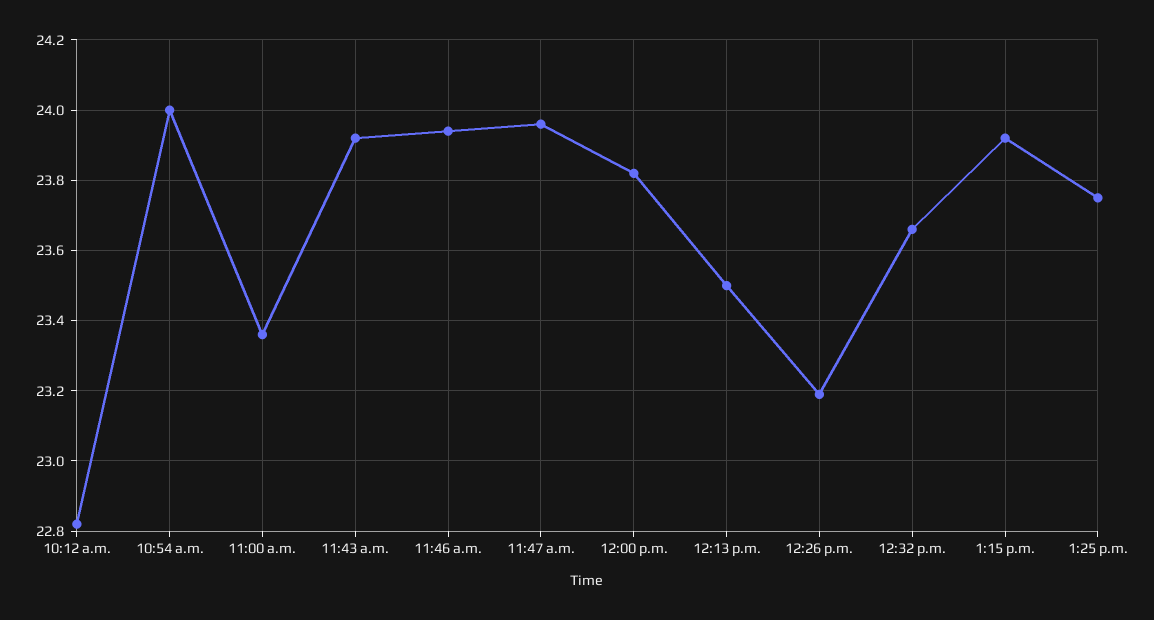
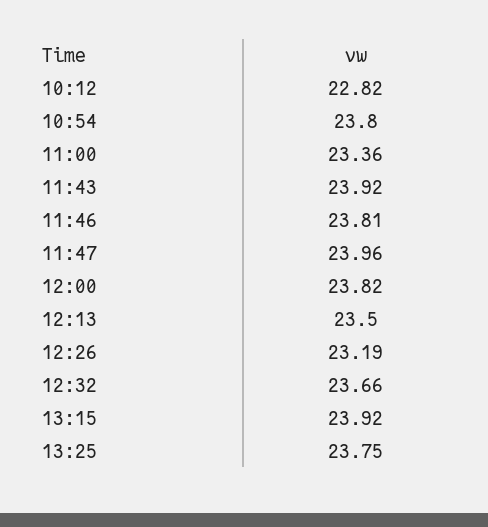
10:54 a.m.: 24 -> 23.8
11:46 a.m.: 23.95 -> 23.81

